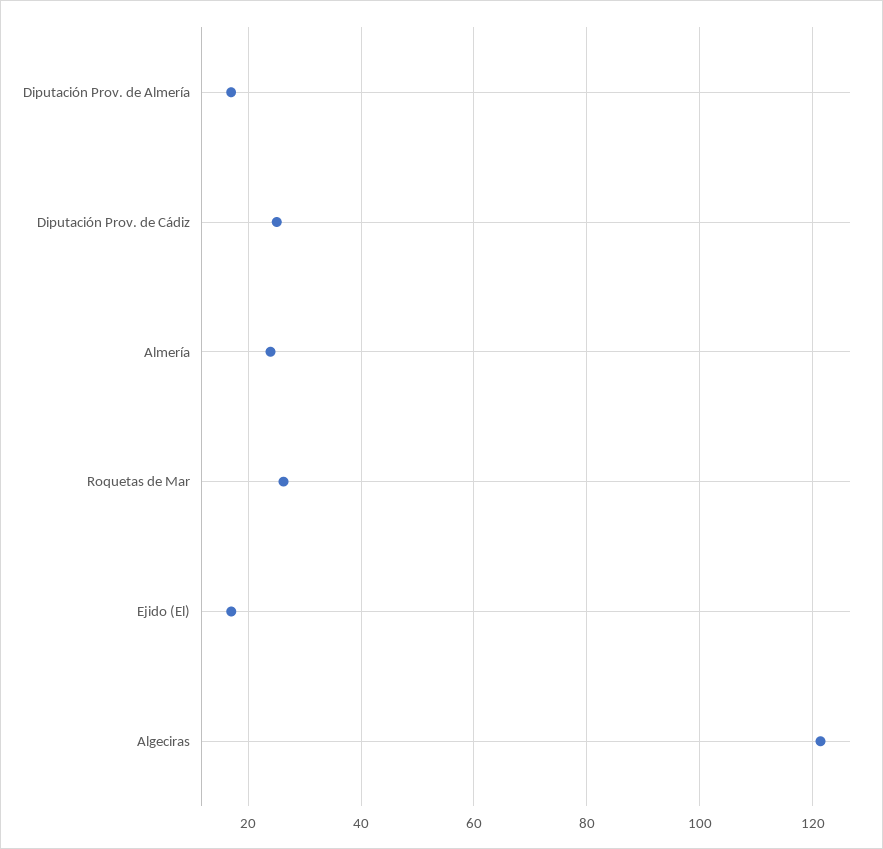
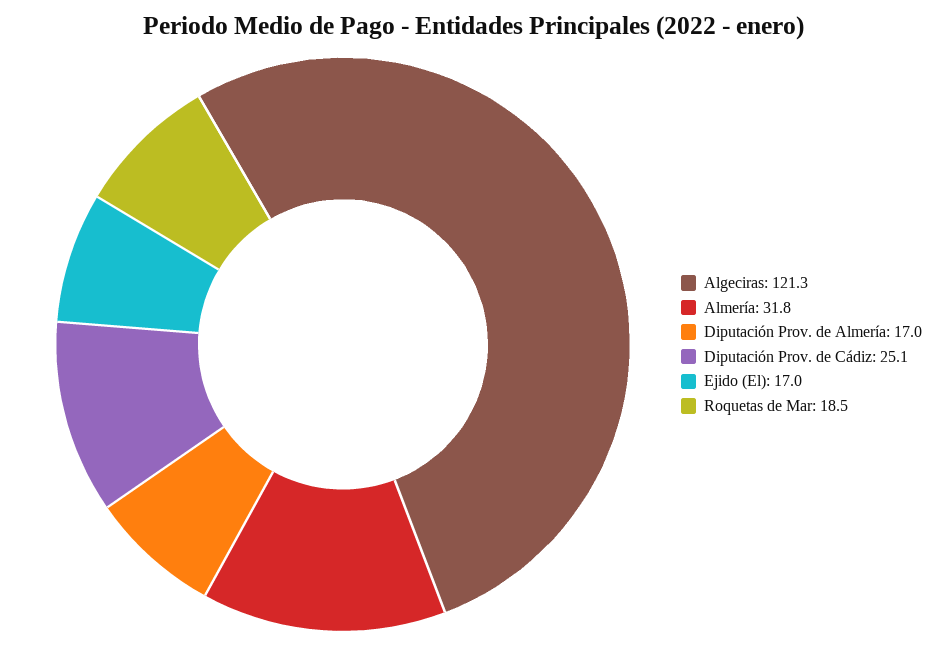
Almería: 24 -> 31.8
Roquetas de Mar: 26 -> 18.5

